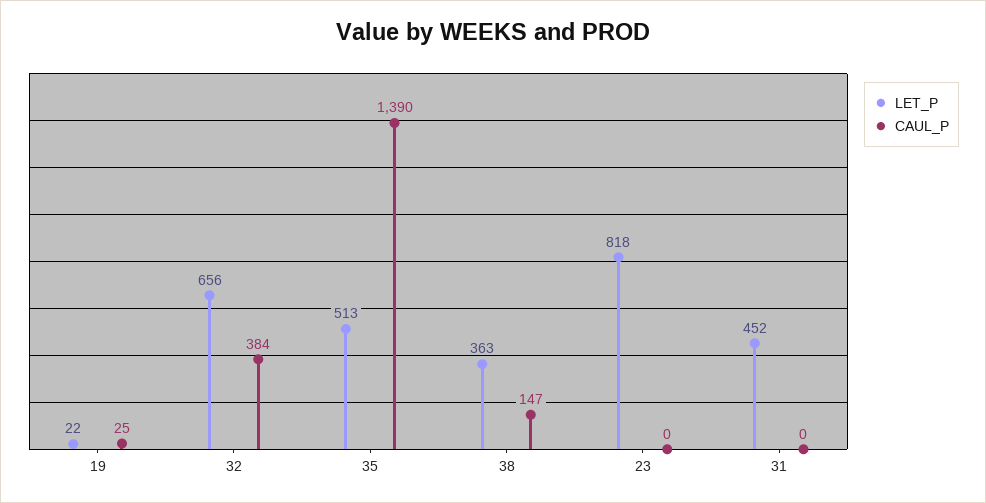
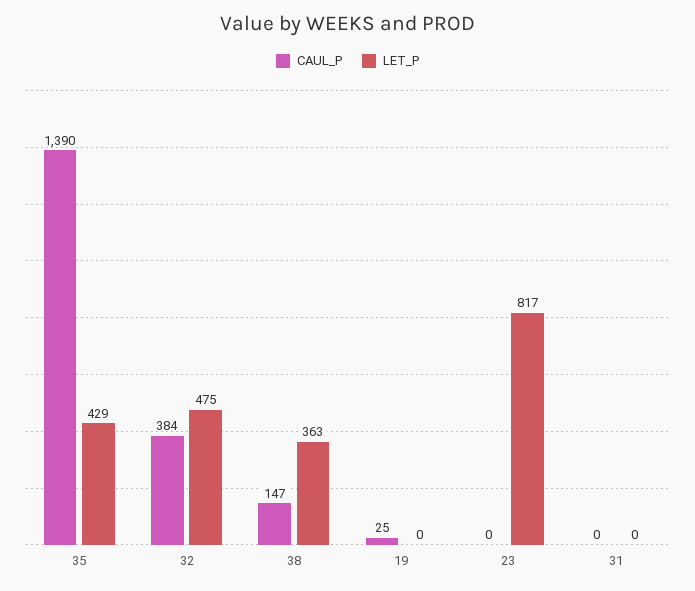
LET_P, 19: 22 -> 0
LET_P, 32: 656 -> 475
LET_P, 35: 513 -> 429
LET_P, 23: 818 -> 817
LET_P, 31: 452 -> 0

